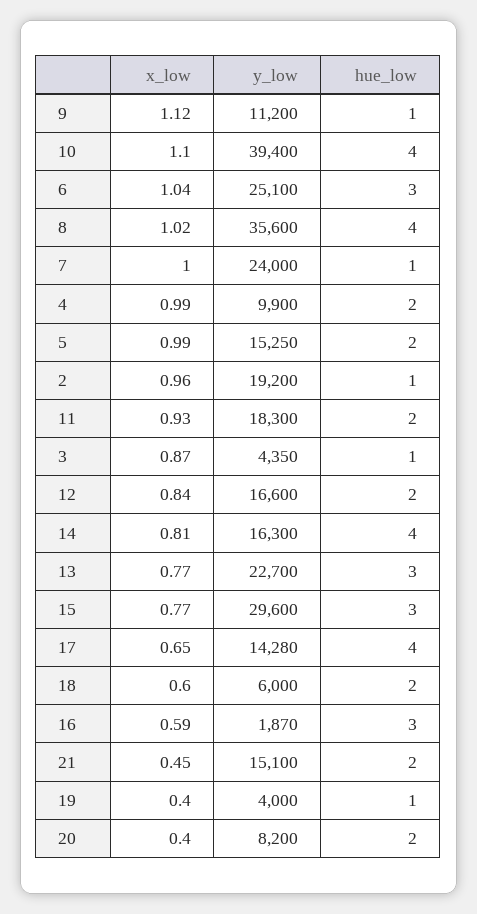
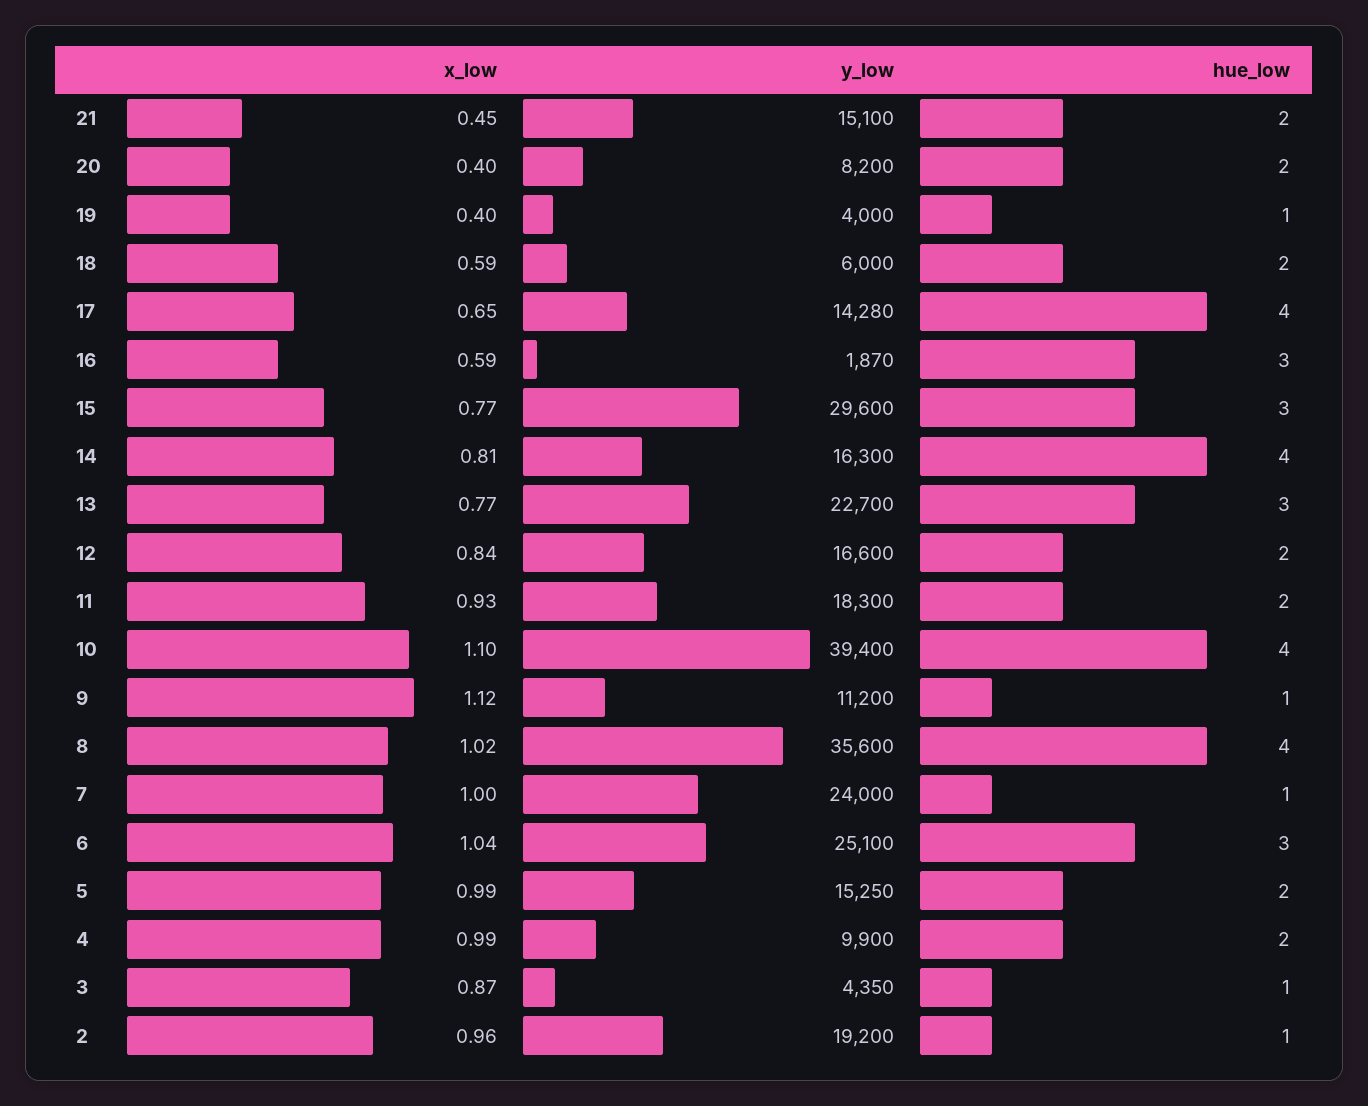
x_low, 18: 0.6 -> 0.59

